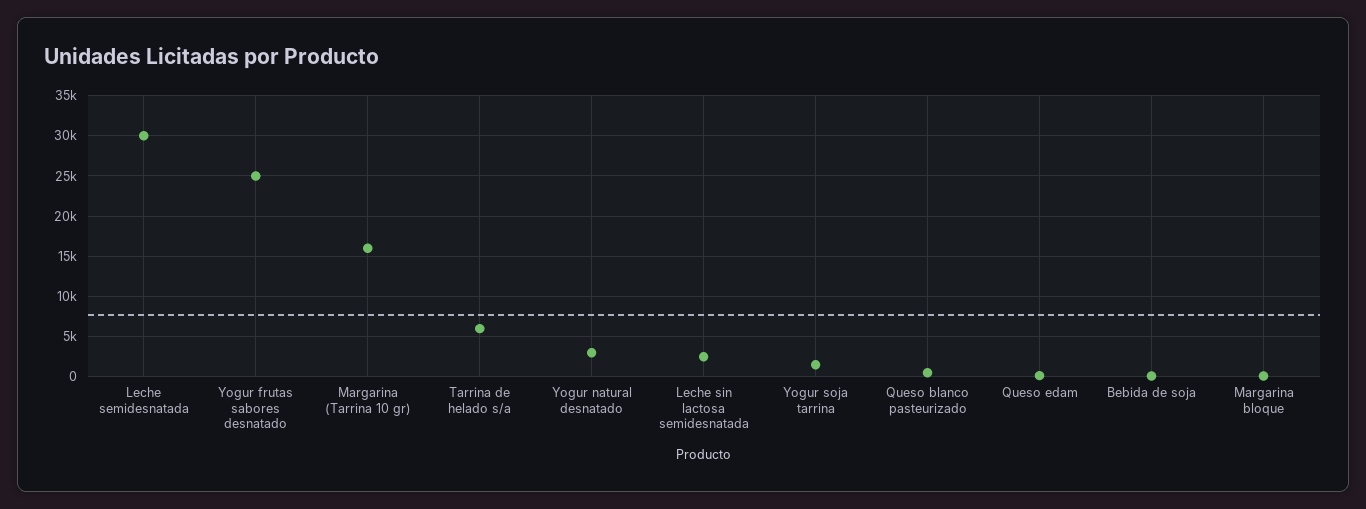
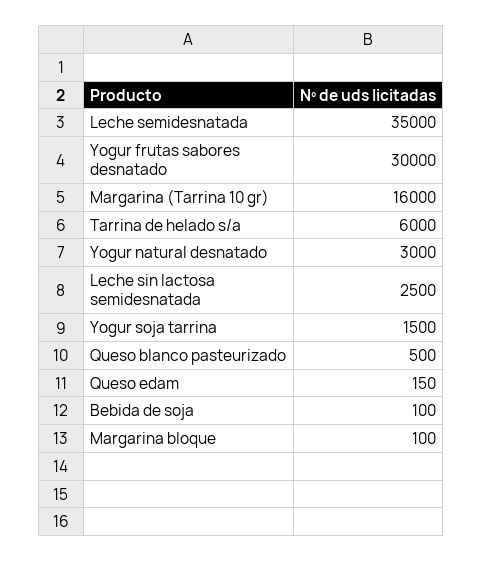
Leche semidesnatada: 30000 -> 35000
Yogur frutas sabores desnatado: 25000 -> 30000

